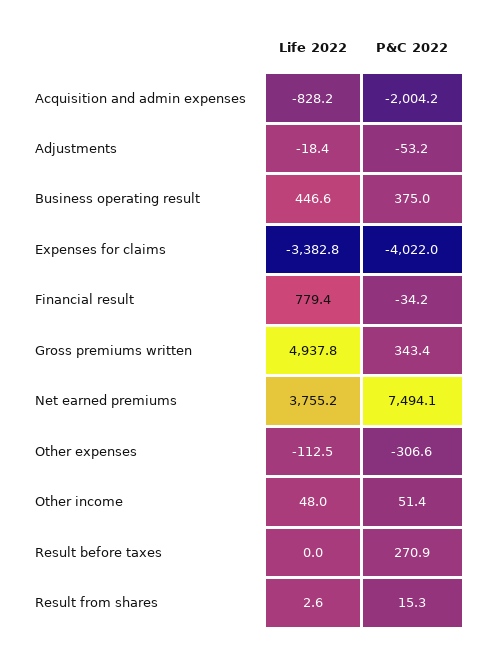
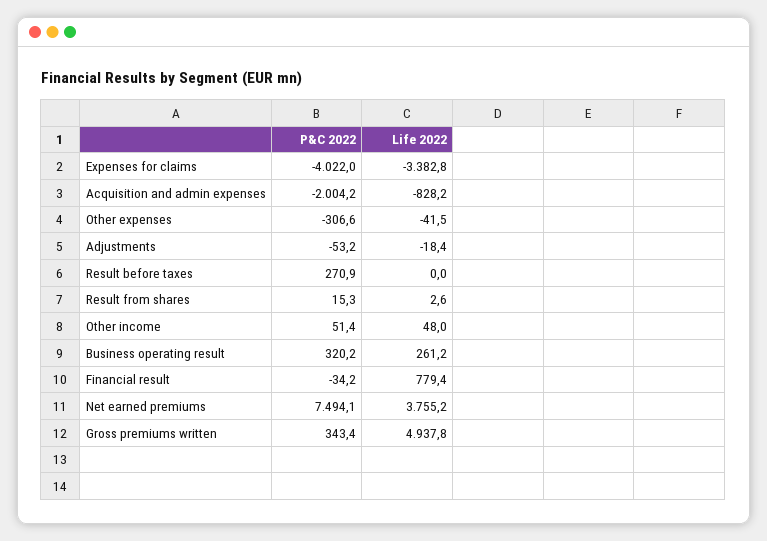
Life 2022, Business operating result: 446.6 -> 261.2
P&C 2022, Business operating result: 375 -> 320.2
Life 2022, Other expenses: -112.5 -> -41.5

